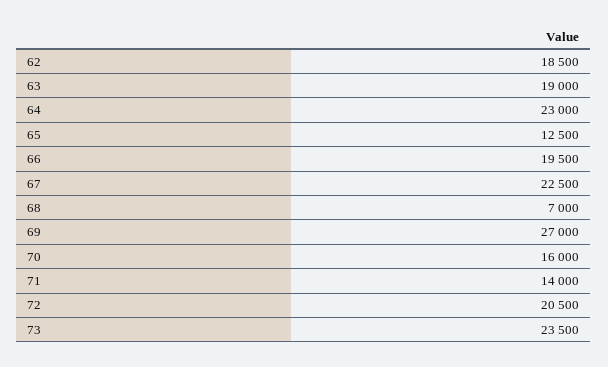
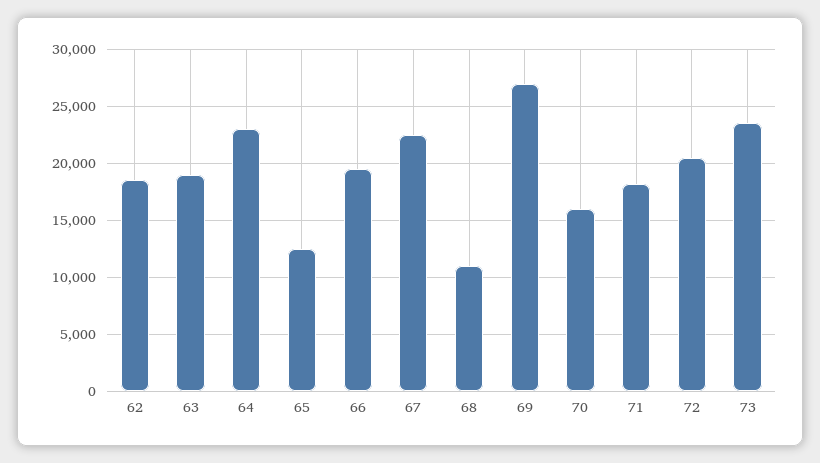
68: 7000 -> 11000
71: 14000 -> 18000

